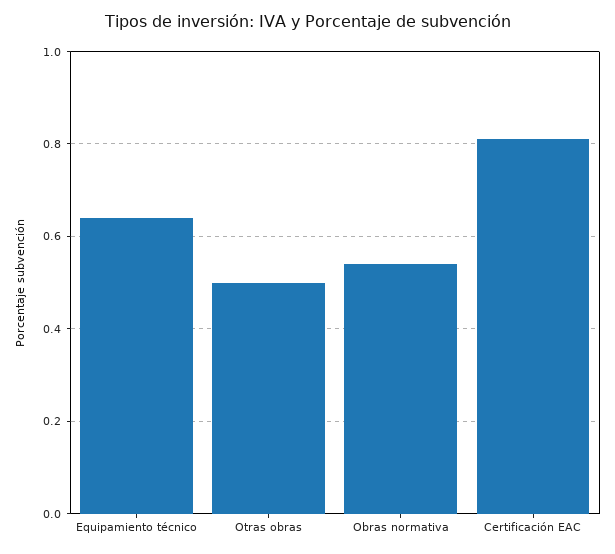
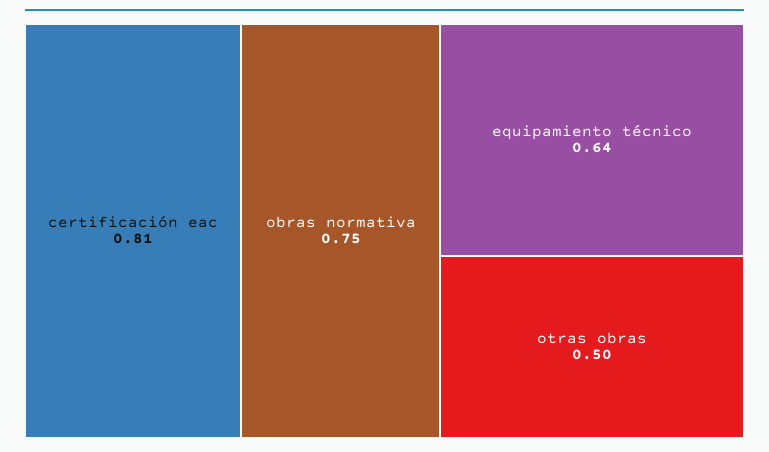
Obras normativa: 0.55 -> 0.75

